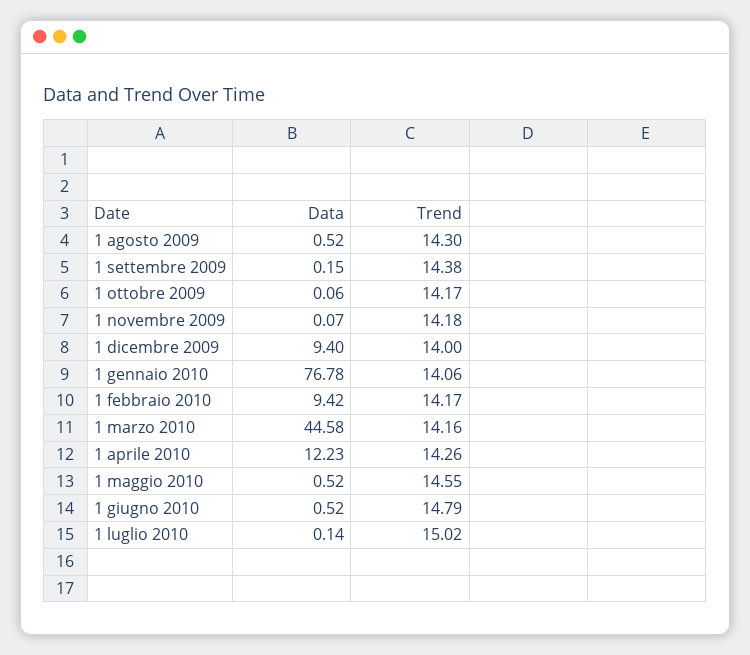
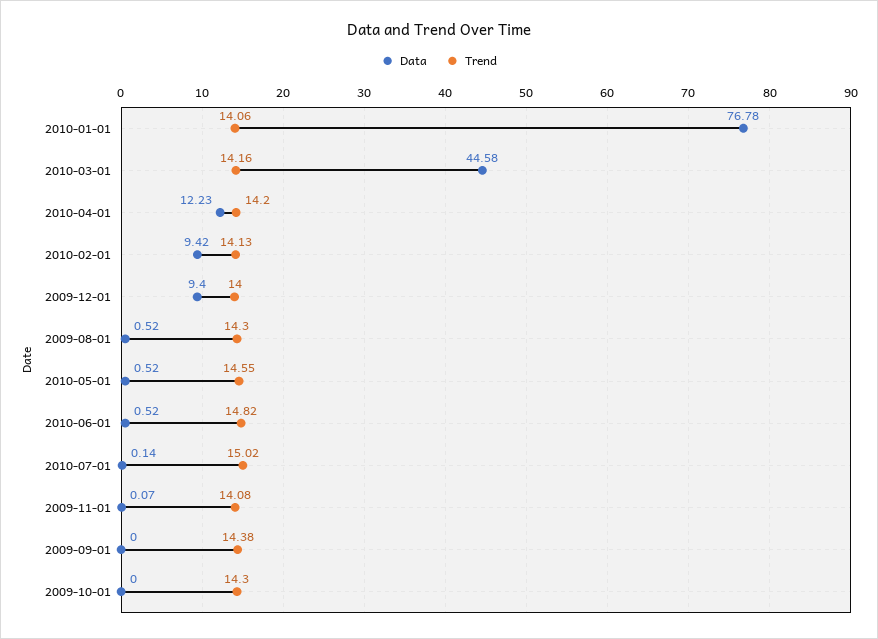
Data, 1 settembre 2009: 0.15 -> 0
Data, 1 ottobre 2009: 0.06 -> 0
Trend, 1 ottobre 2009: 14.17 -> 14.3
Trend, 1 novembre 2009: 14.18 -> 14.08
Trend, 1 febbraio 2010: 14.17 -> 14.13
Trend, 1 aprile 2010: 14.26 -> 14.2
Trend, 1 giugno 2010: 14.79 -> 14.82

